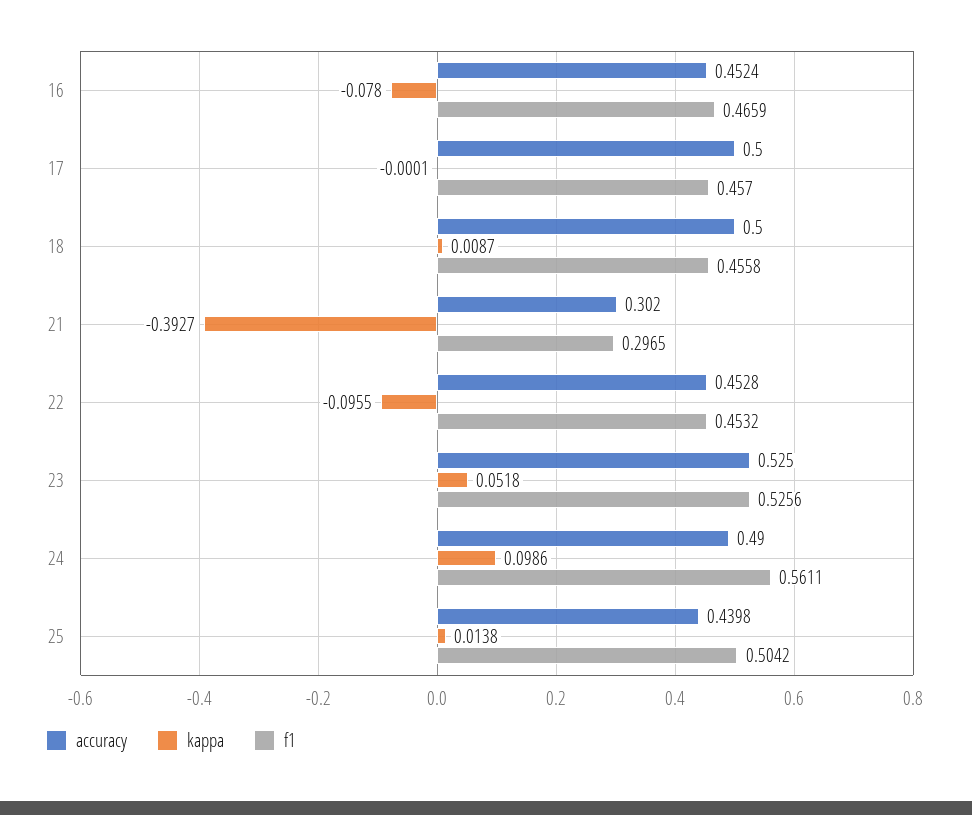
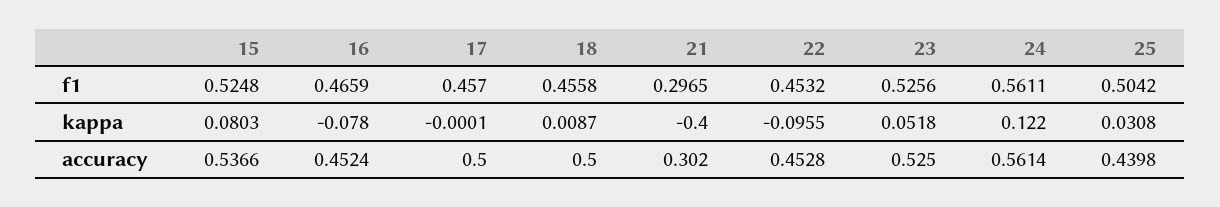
kappa, 21: -0.3927 -> -0.4
accuracy, 24: 0.49 -> 0.5614
kappa, 24: 0.0986 -> 0.122
kappa, 25: 0.0138 -> 0.0308
f1, 15: none -> 0.5248
kappa, 15: none -> 0.0803
accuracy, 15: none -> 0.5366

